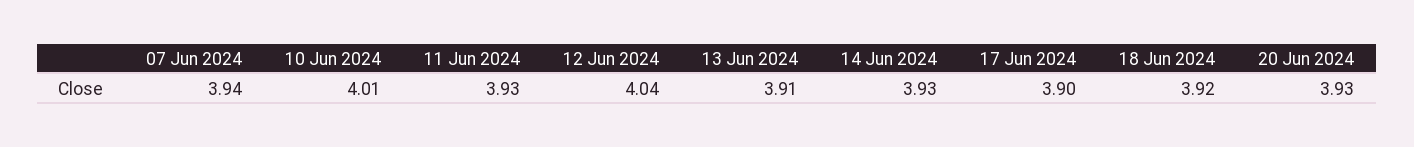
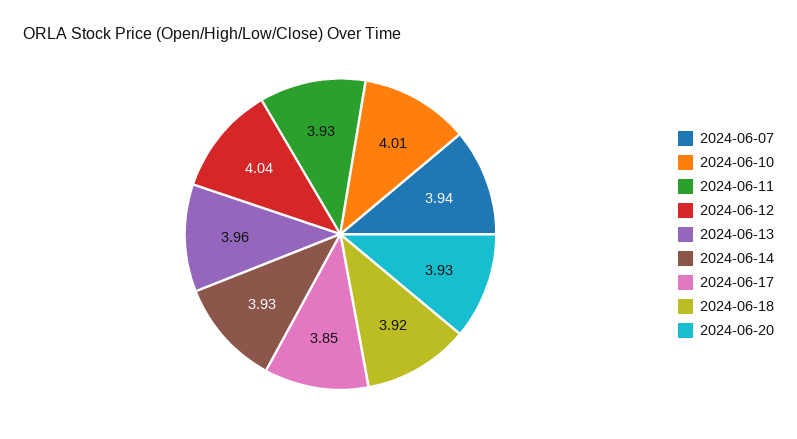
13 Jun 2024: 3.91 -> 3.96
17 Jun 2024: 3.9 -> 3.85

